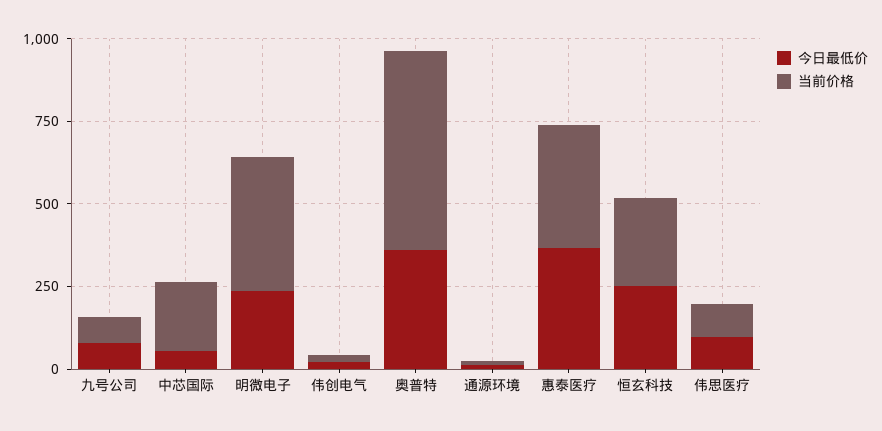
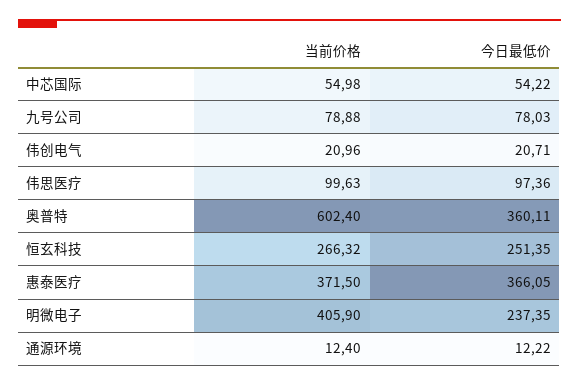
当前价格, 中芯国际: 200 -> 54.98

